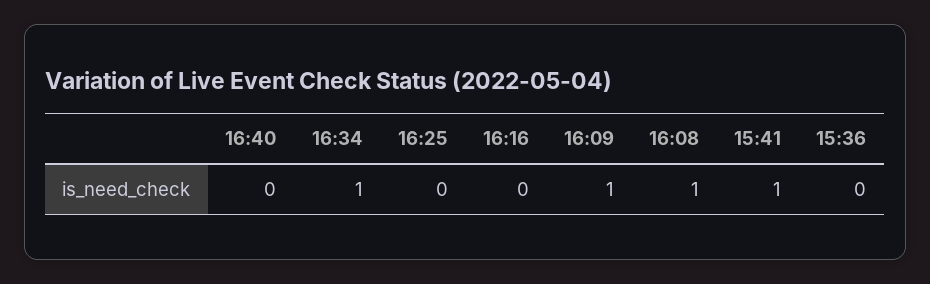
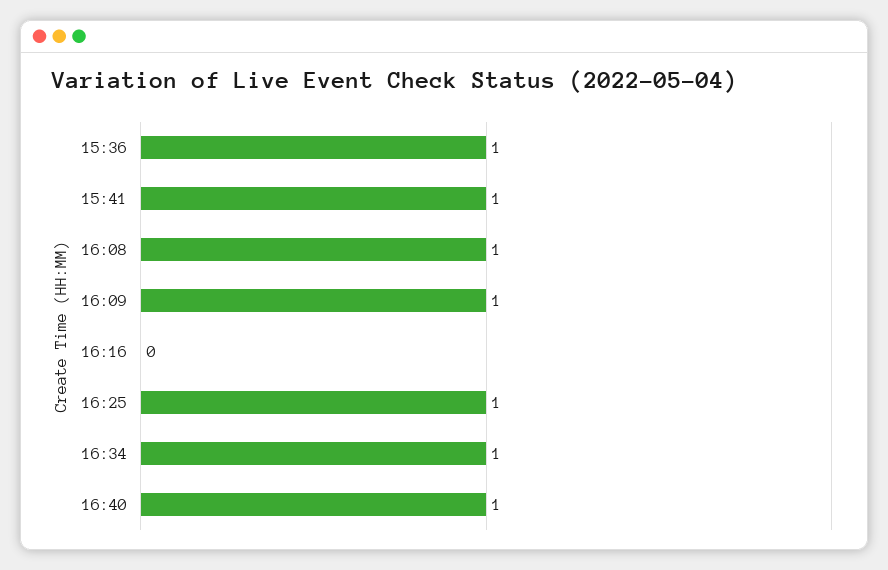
16:40: 0 -> 1
16:25: 0 -> 1
15:36: 0 -> 1

